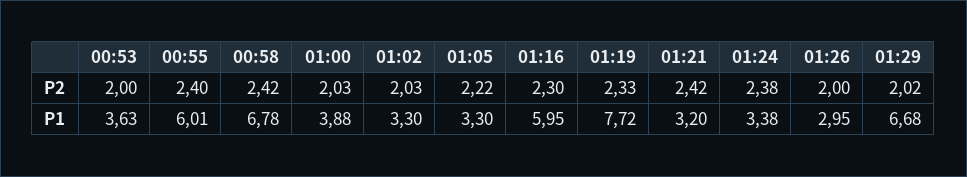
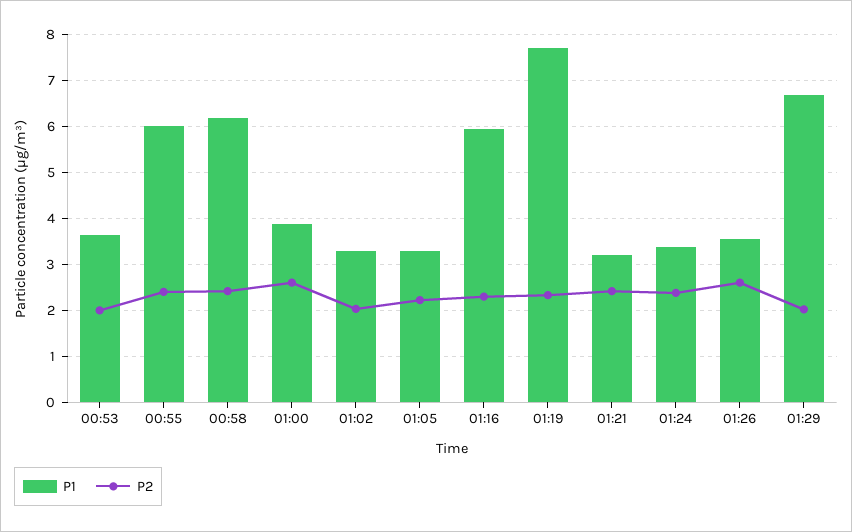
P2, 01:00: 2.03 -> 2.6
P2, 01:26: 2 -> 2.6
P1, 00:58: 6.78 -> 6.2
P1, 01:26: 2.95 -> 3.6

